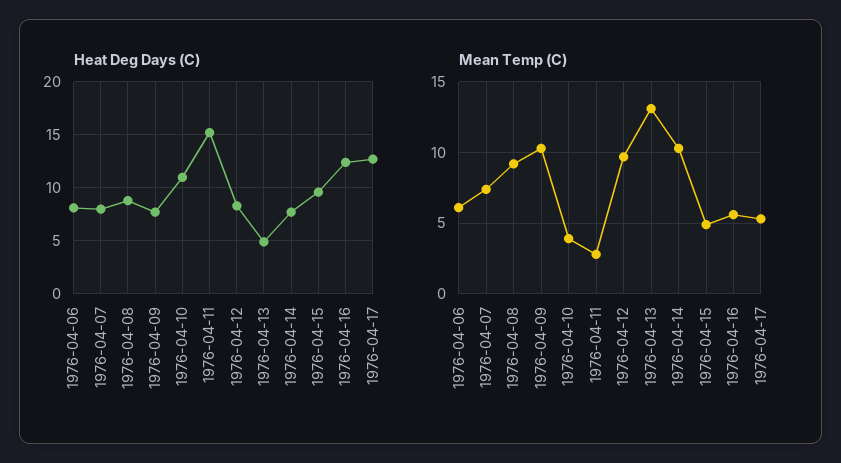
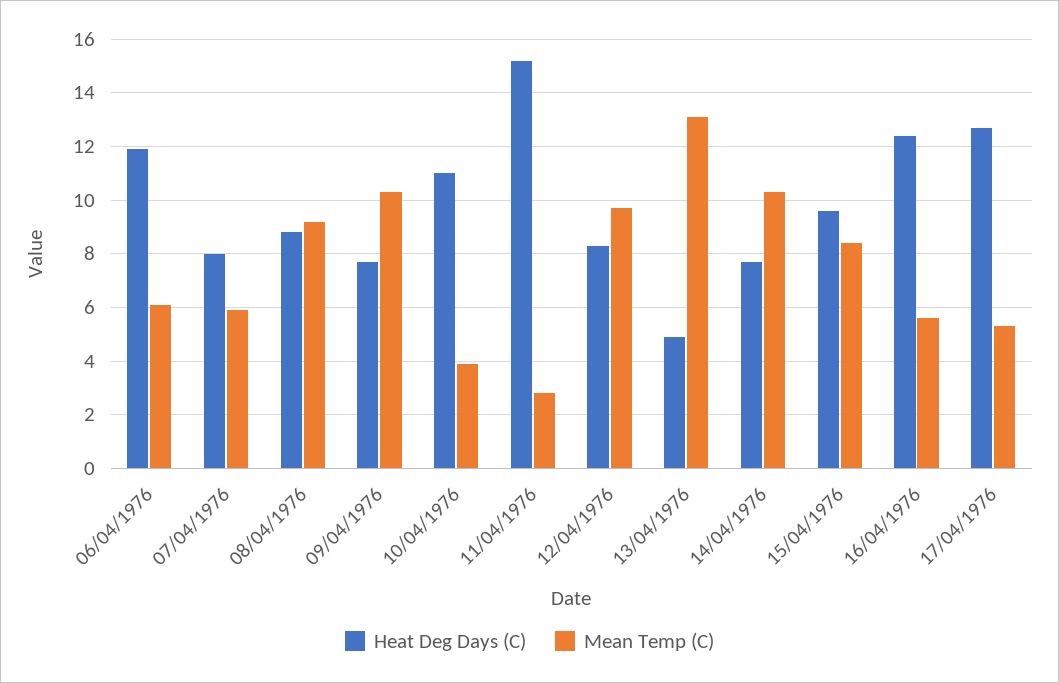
Heat Deg Days (C), 1976-04-06: 8 -> 12
Mean Temp (C), 1976-04-07: 7.5 -> 6
Mean Temp (C), 1976-04-15: 5 -> 8.5

